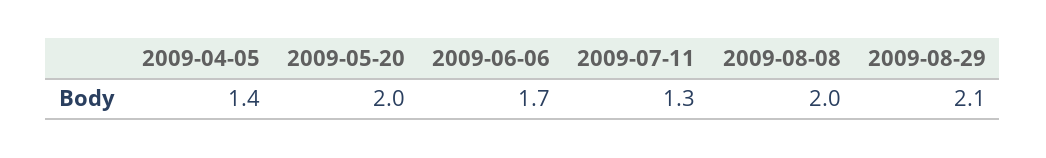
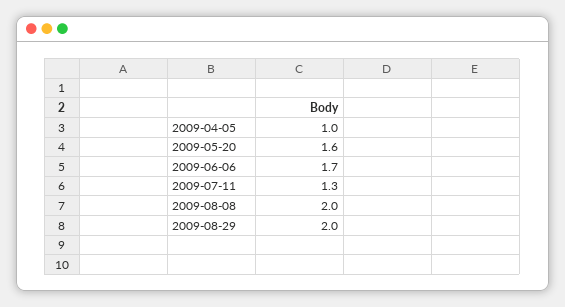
2009-04-05: 1.4 -> 1
2009-05-20: 2 -> 1.6
2009-08-29: 2.1 -> 2

